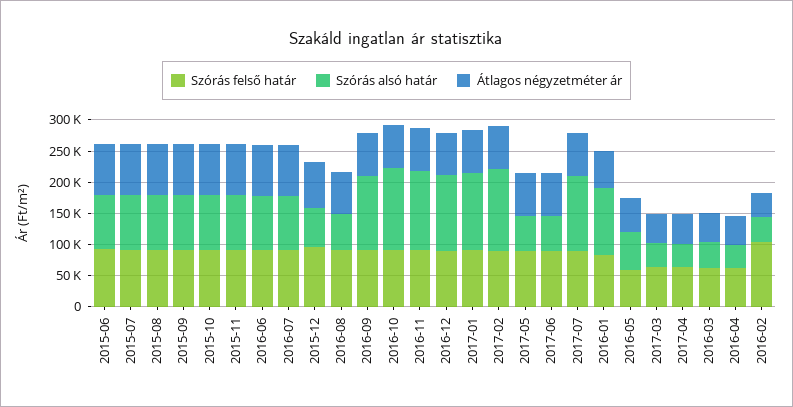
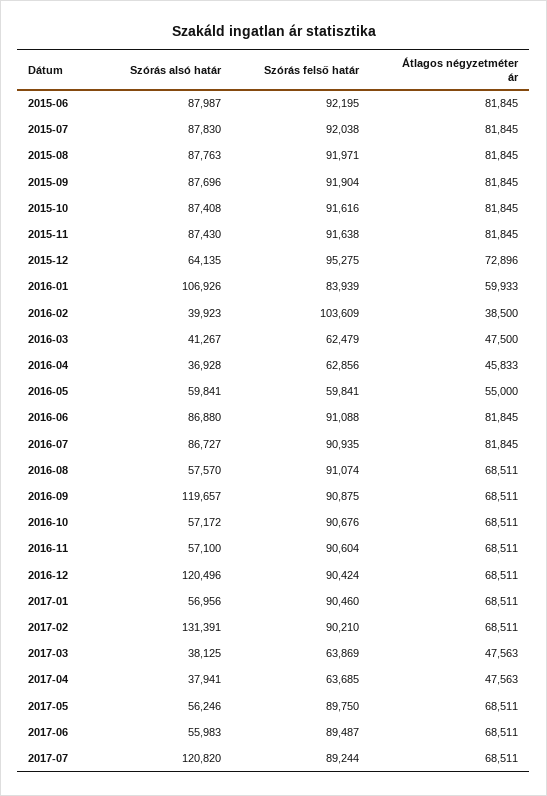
Szórás alsó határ, 2016-10: 125000 -> 57172
Szórás alsó határ, 2016-11: 125000 -> 57100
Szórás alsó határ, 2017-01: 125000 -> 56956

